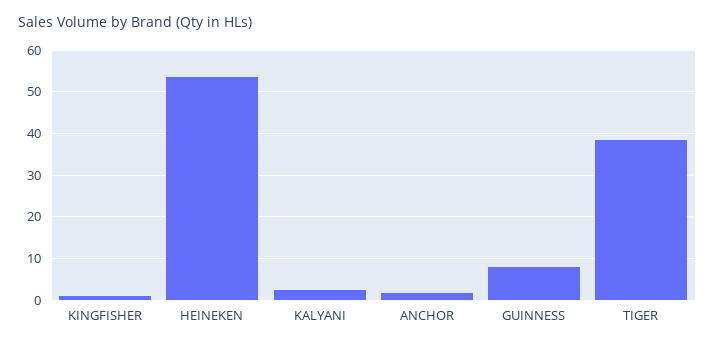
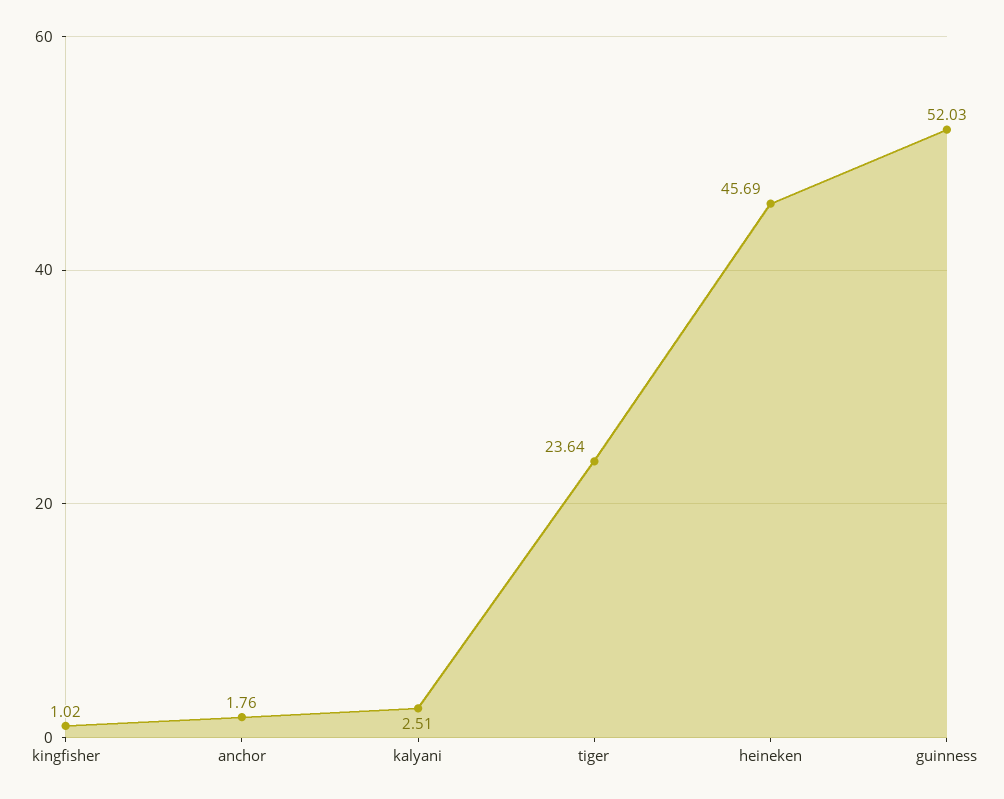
HEINEKEN: 54 -> 45.69
GUINNESS: 8 -> 52.03
TIGER: 38 -> 23.64

